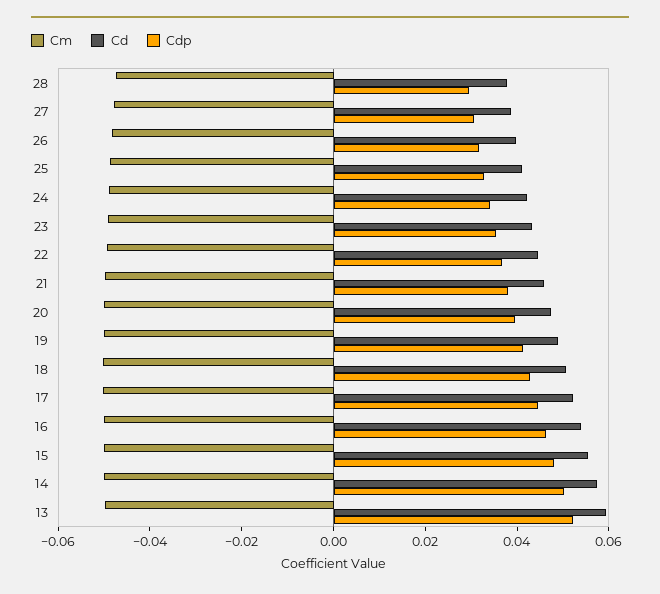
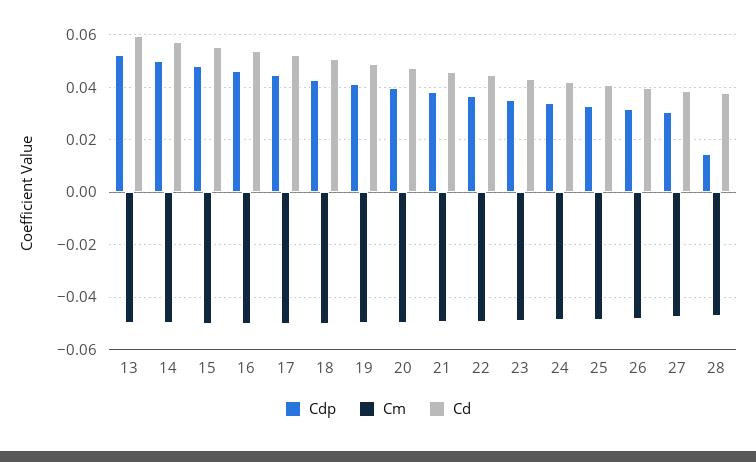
Cdp, 28: 0.03 -> 0.015

